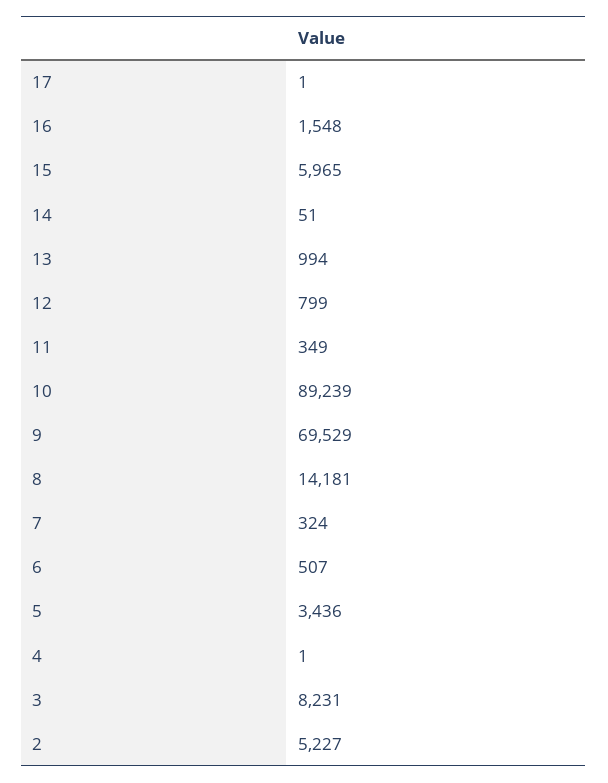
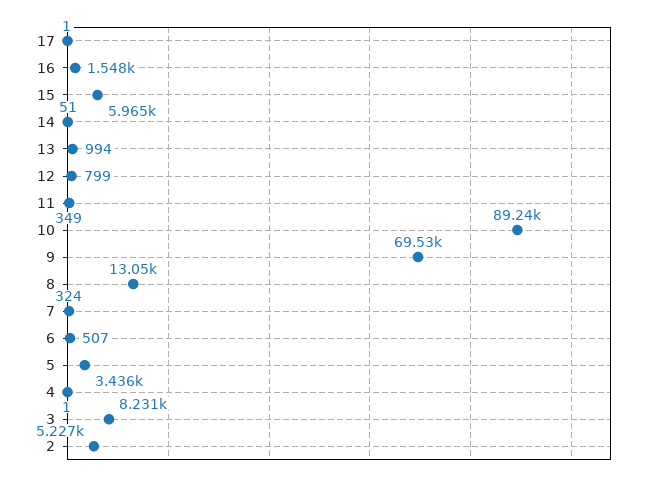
8: 14181 -> 13050

